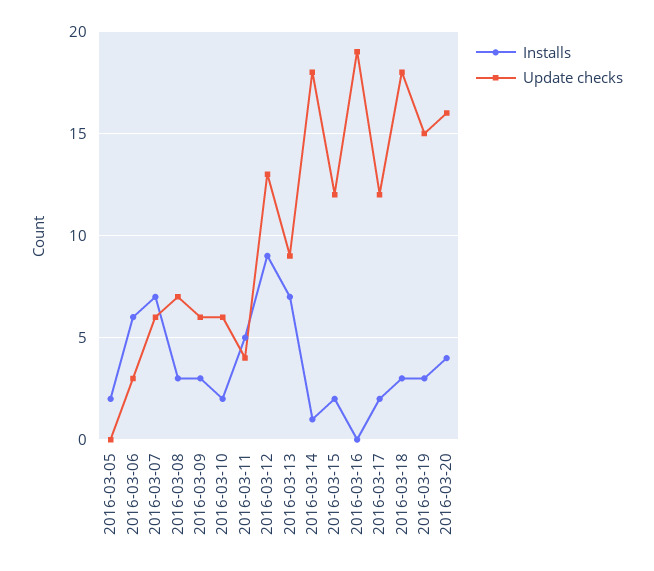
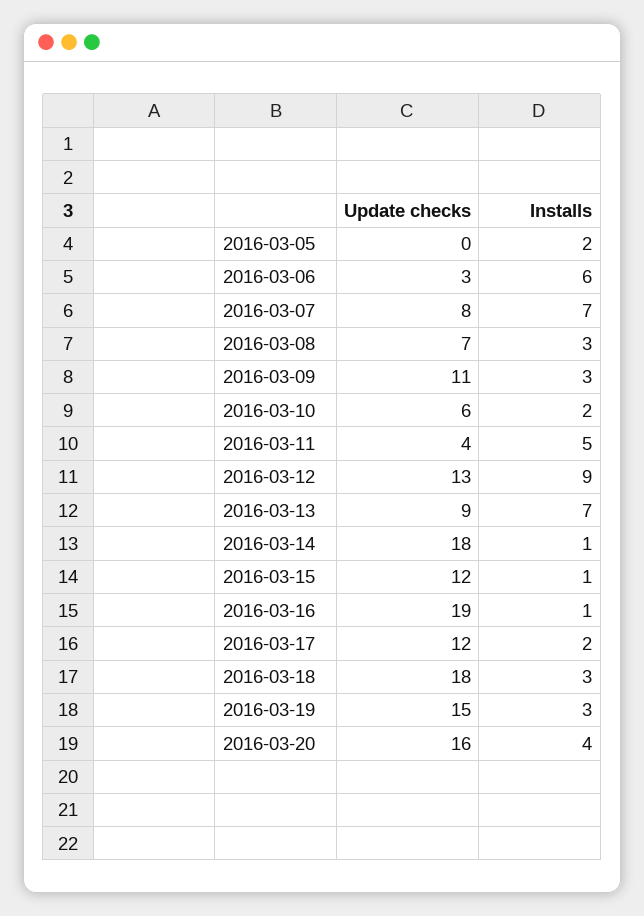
Update checks, 2016-03-07: 6 -> 8
Update checks, 2016-03-09: 6 -> 11
Installs, 2016-03-15: 2 -> 1
Installs, 2016-03-16: 0 -> 1

